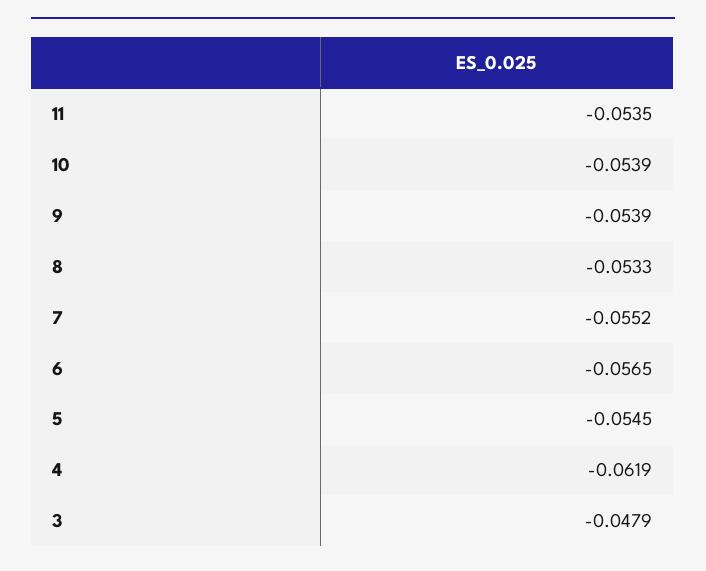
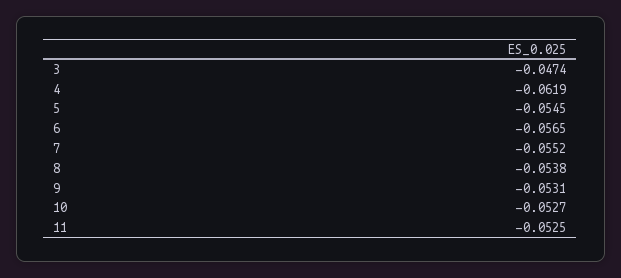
11: -0.0535 -> -0.0525
10: -0.0539 -> -0.0527
9: -0.0539 -> -0.0531
8: -0.0533 -> -0.0538
3: -0.0479 -> -0.0474

